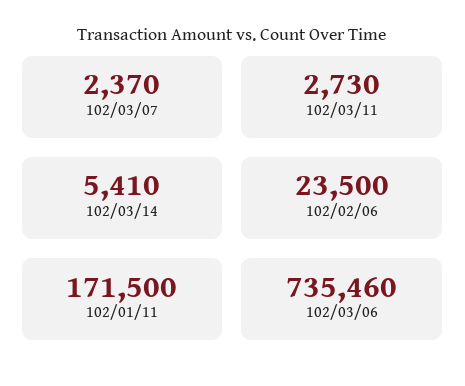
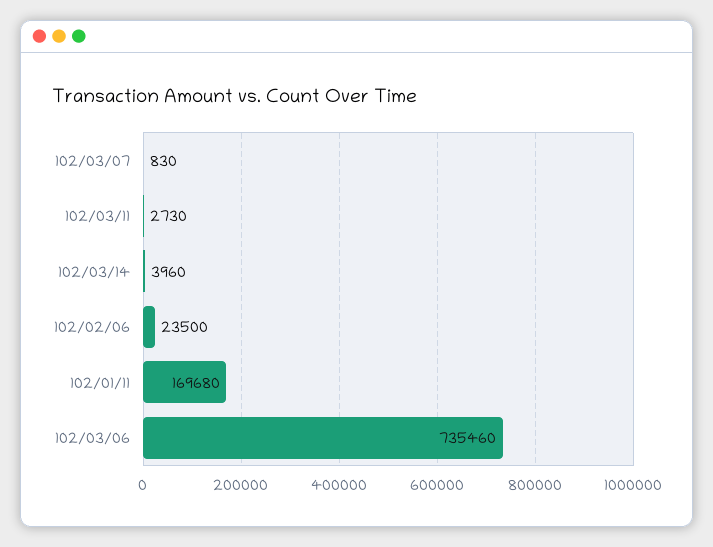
102/03/07: 2370 -> 830
102/03/14: 5410 -> 3960
102/01/11: 171500 -> 169680

